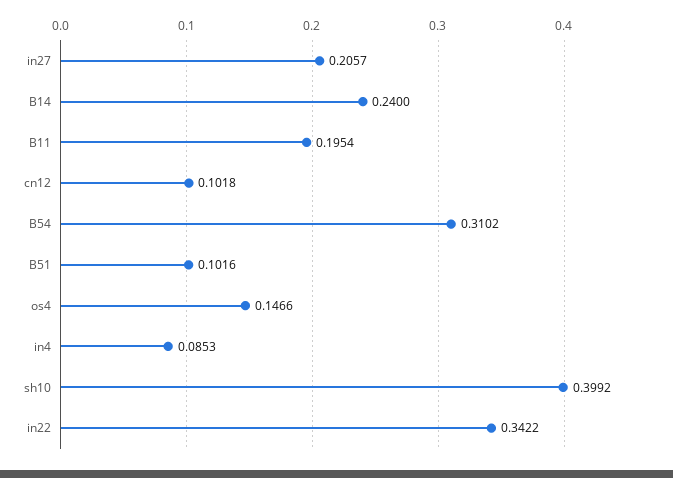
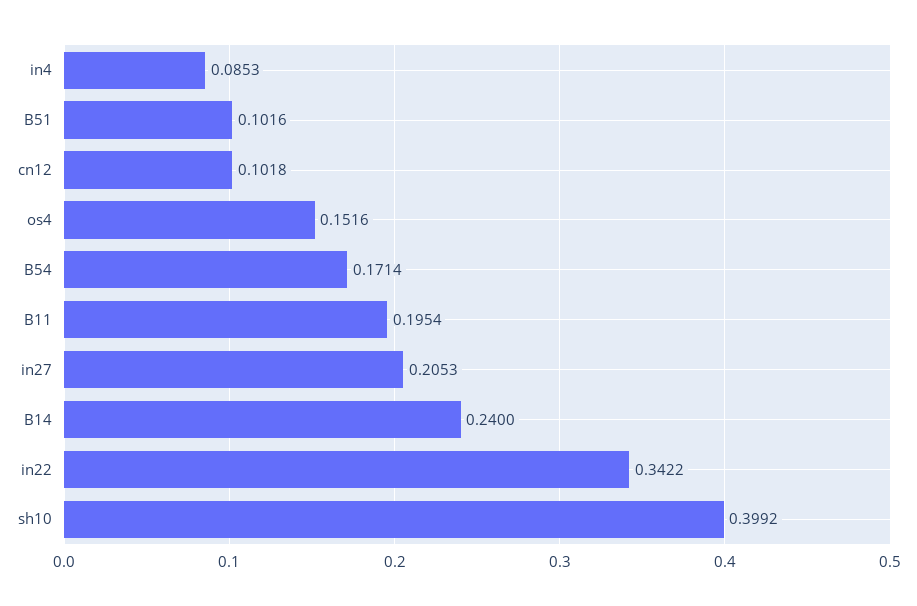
in27: 0.2057 -> 0.2053
B54: 0.3102 -> 0.1714
os4: 0.1466 -> 0.1516

